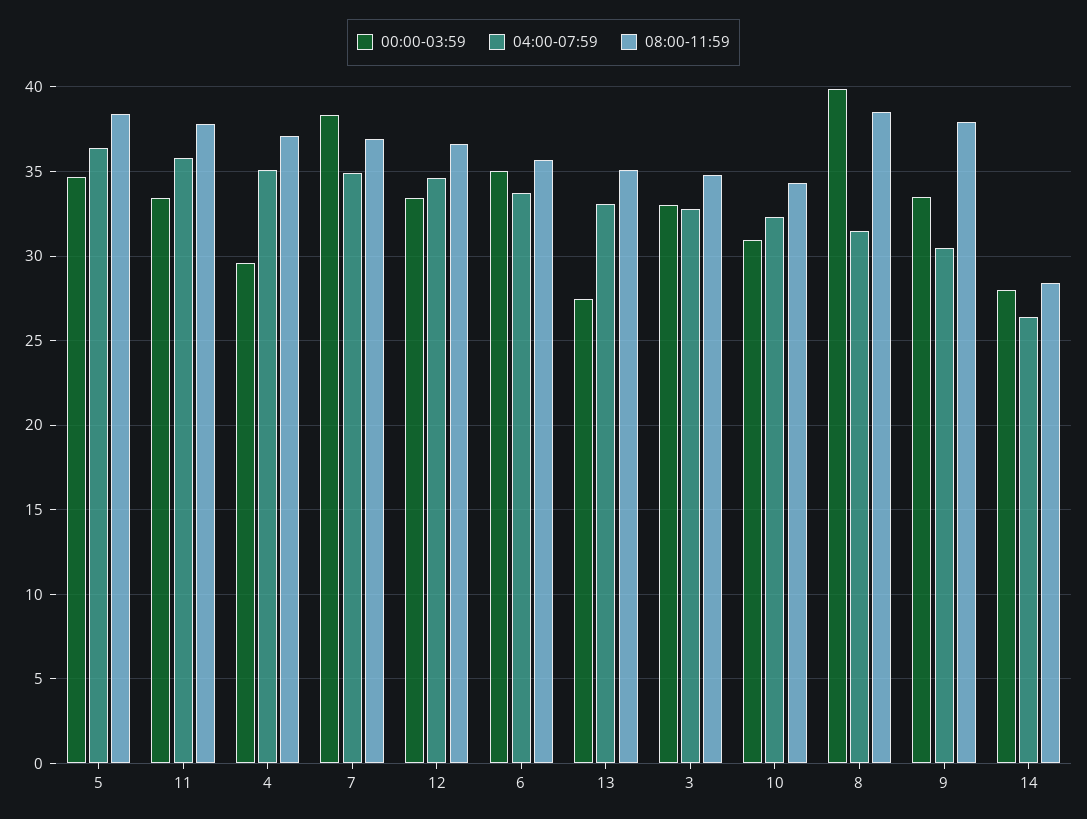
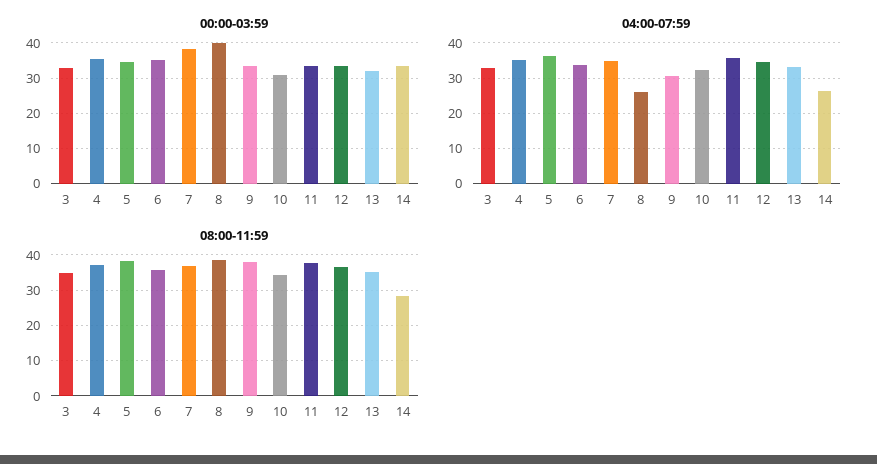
00:00-03:59, 4: 29.5 -> 36
00:00-03:59, 13: 27.5 -> 32
04:00-07:59, 8: 31.5 -> 26
00:00-03:59, 14: 28 -> 34

